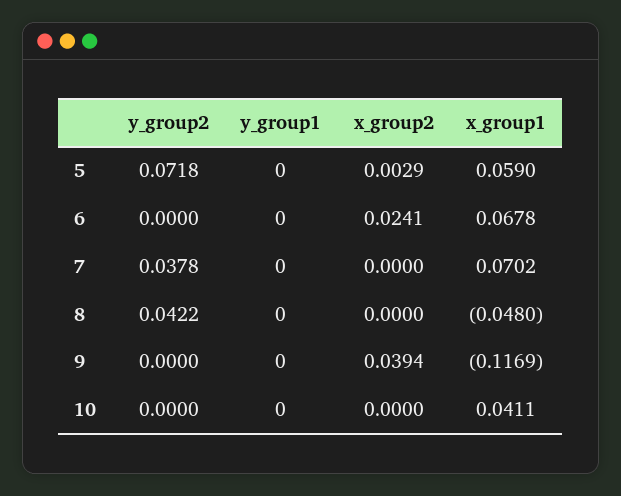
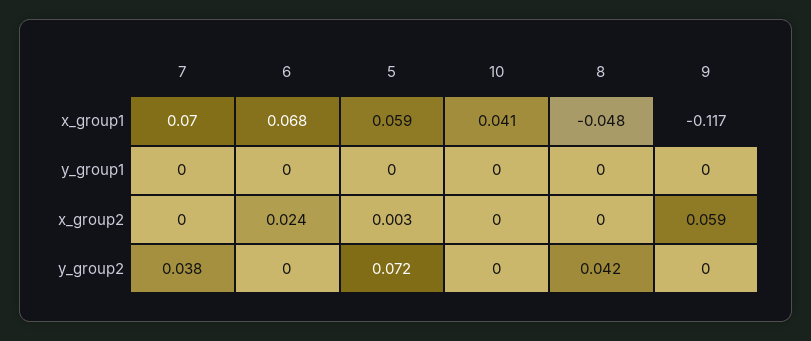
x_group2, 9: 0.0394 -> 0.059

